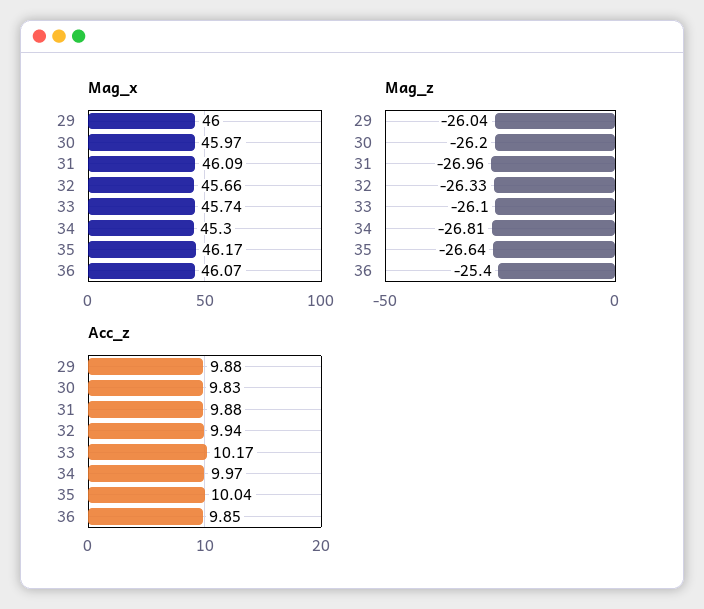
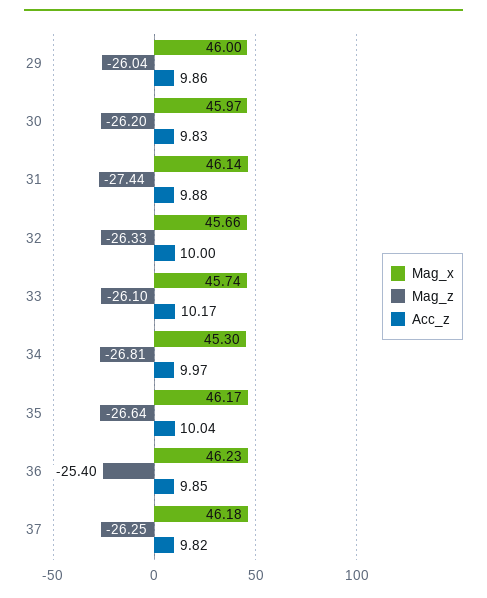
Mag_x, 31: 46.09 -> 46.14
Mag_x, 36: 46.07 -> 46.23
Mag_z, 31: -26.96 -> -27.44
Acc_z, 29: 9.88 -> 9.86
Acc_z, 32: 9.94 -> 10
Mag_x, 37: none -> 46.18
Mag_z, 37: none -> -26.25
Acc_z, 37: none -> 9.82

